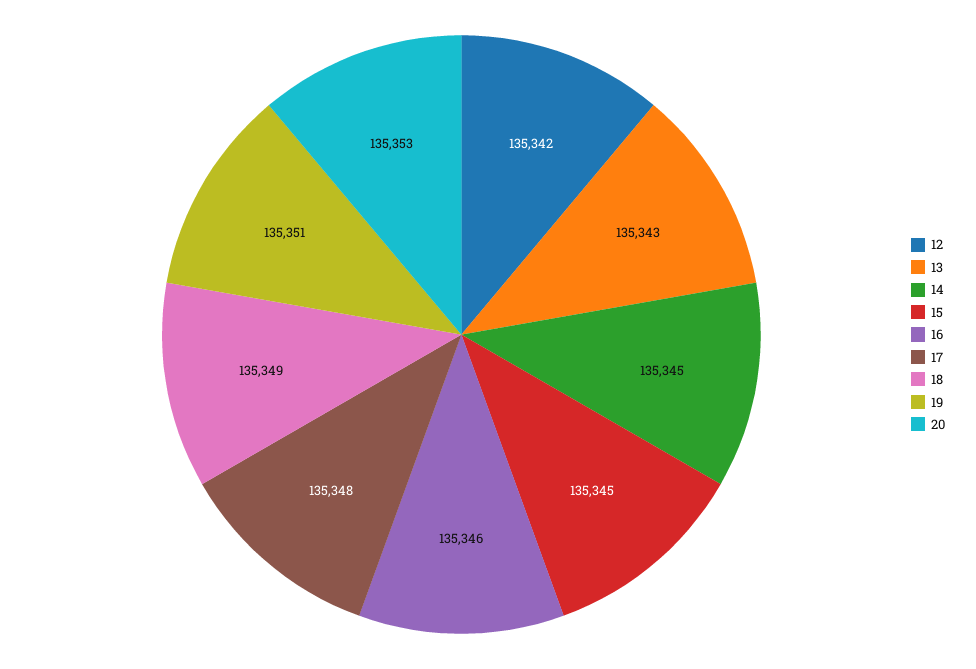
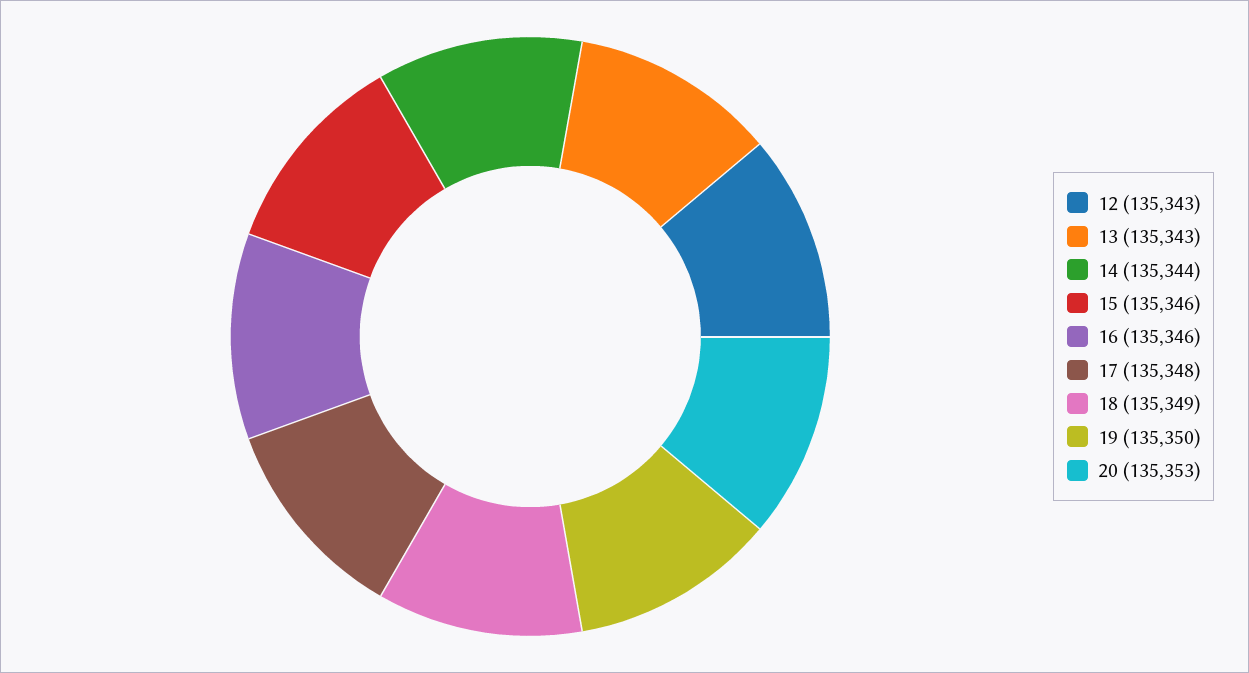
12: 135342 -> 135343
14: 135345 -> 135344
15: 135345 -> 135346
19: 135351 -> 135350

